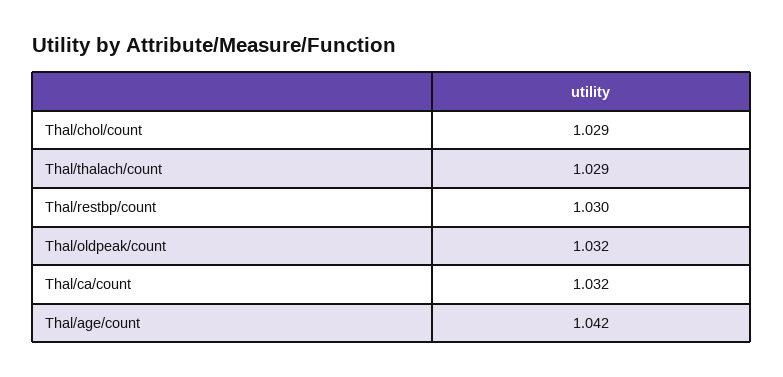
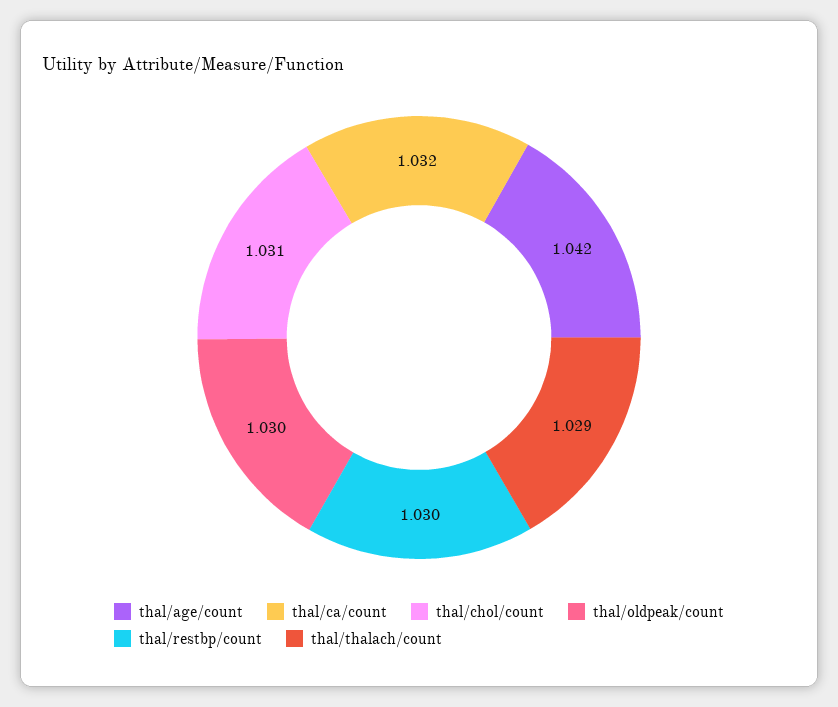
Thal/chol/count: 1.029 -> 1.031
Thal/oldpeak/count: 1.032 -> 1.03

